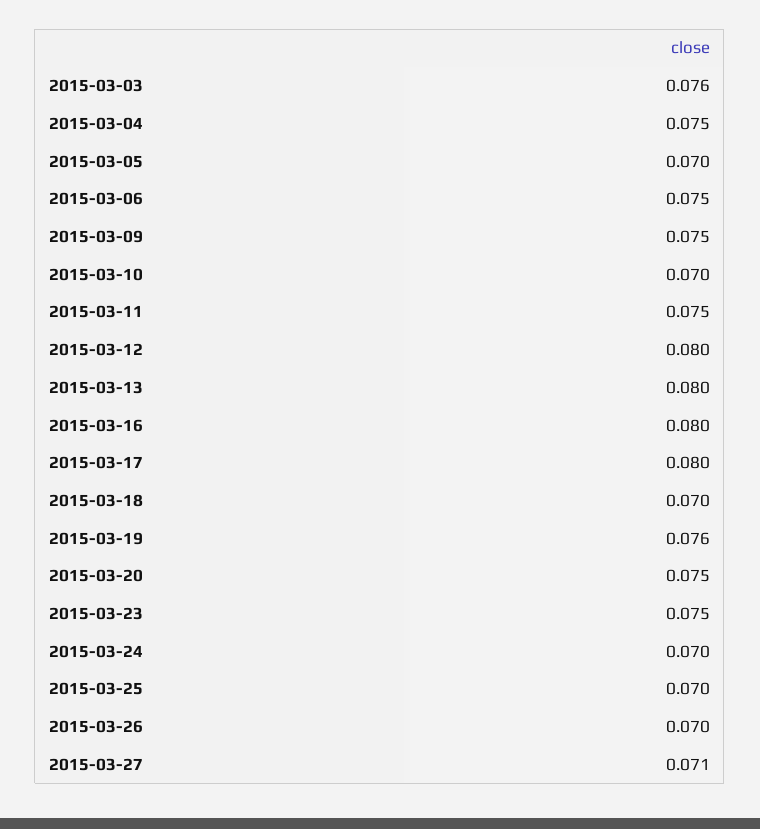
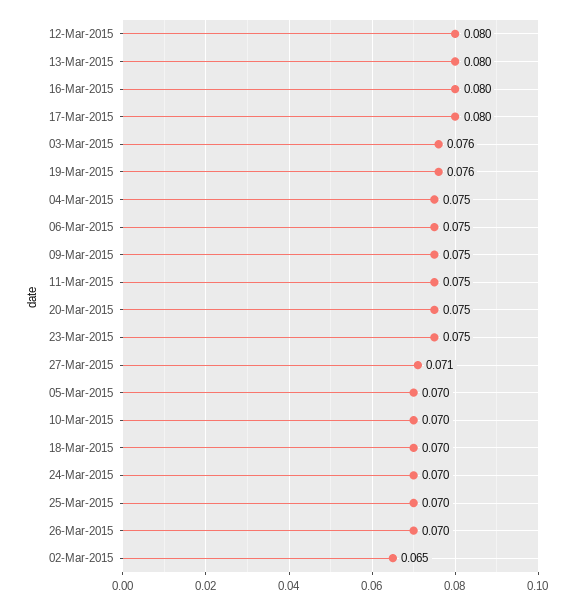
02-Mar-2015: none -> 0.065

